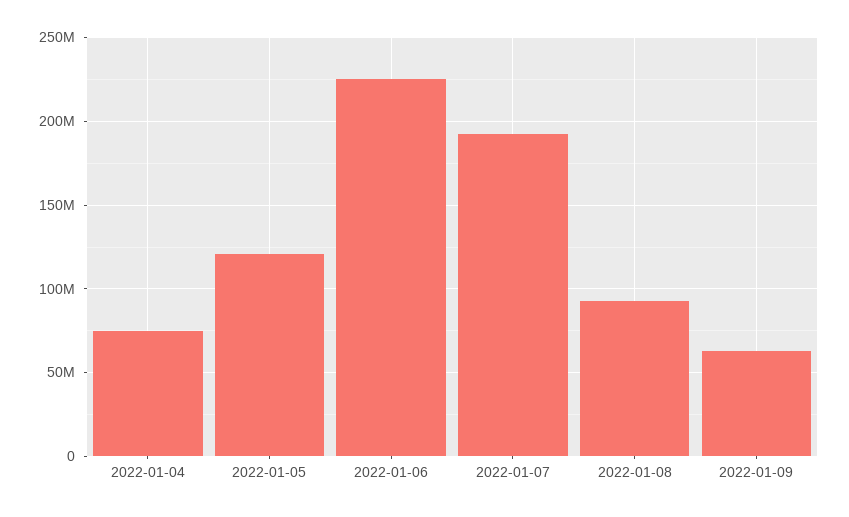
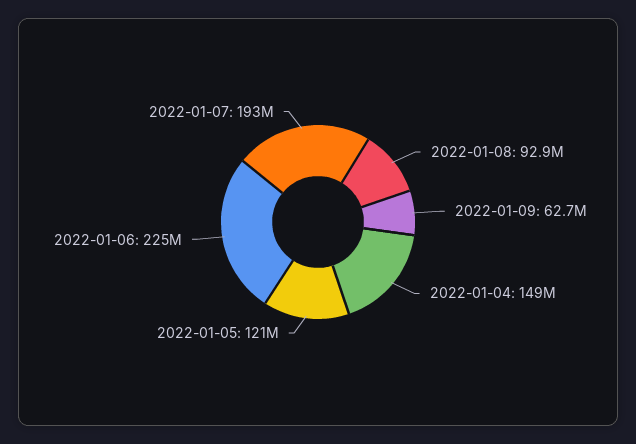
2022-01-04: 75000000 -> 149000000

